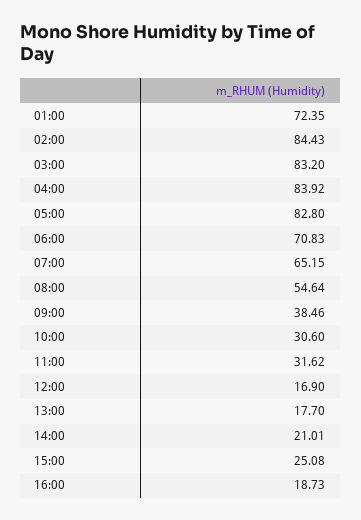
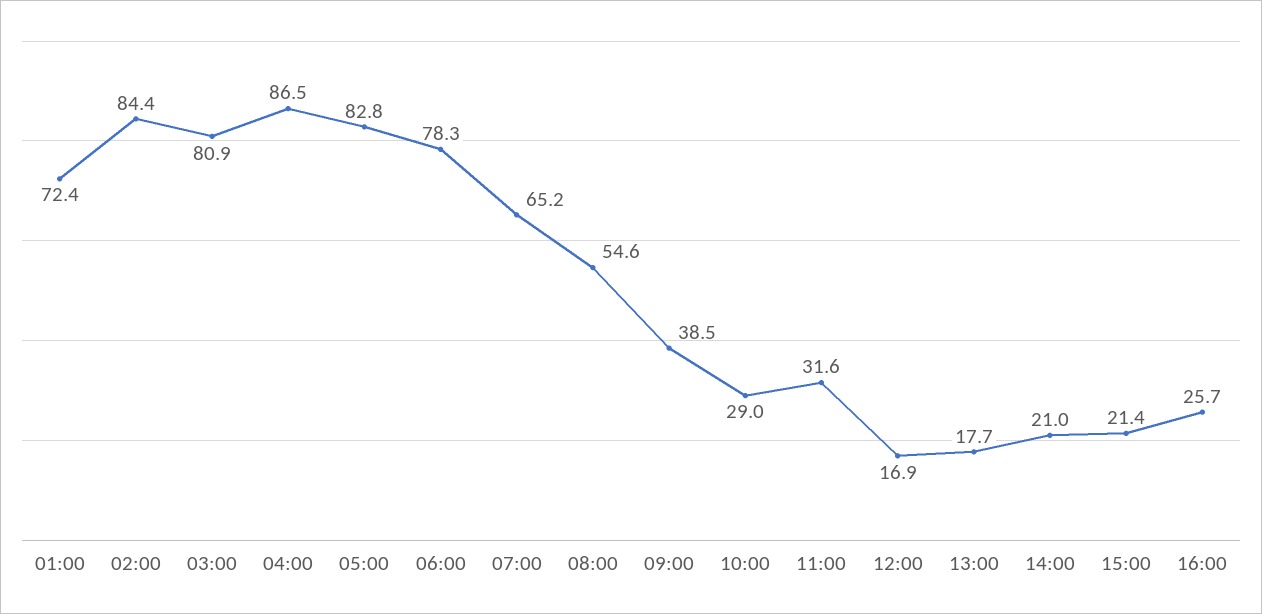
03:00: 83.2 -> 80.9
04:00: 83.92 -> 86.5
06:00: 70.83 -> 78.3
10:00: 30.6 -> 29
15:00: 25.08 -> 21.4
16:00: 18.73 -> 25.7

